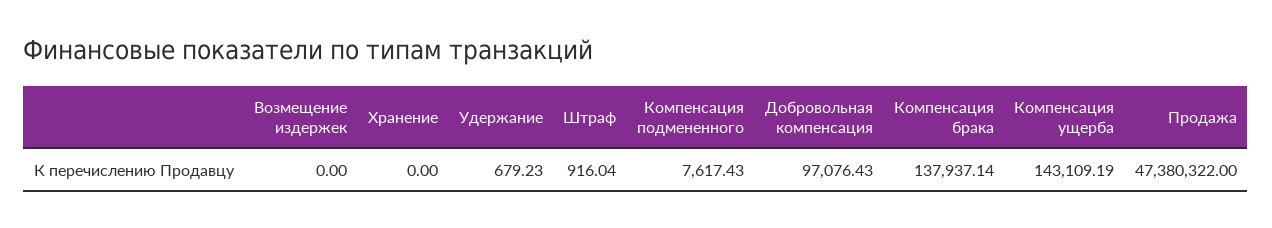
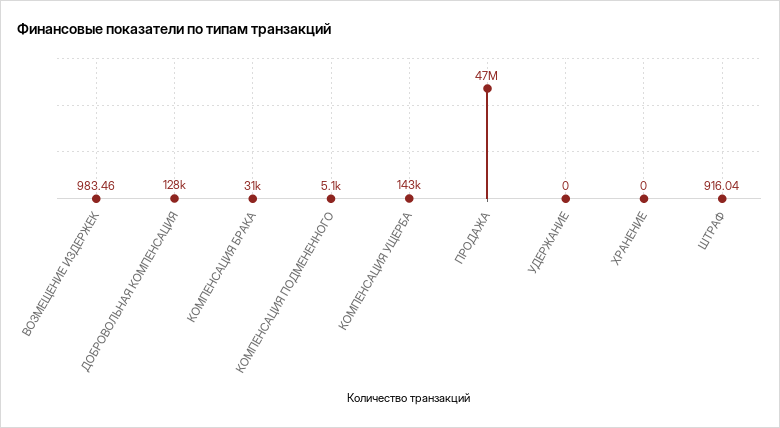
Возмещение издержек: 0 -> 983.46
Удержание: 679.23 -> 0
Компенсация подмененного: 7617.43 -> 5100
Добровольная компенсация: 97076.43 -> 128000
Компенсация брака: 137937.14 -> 31000

